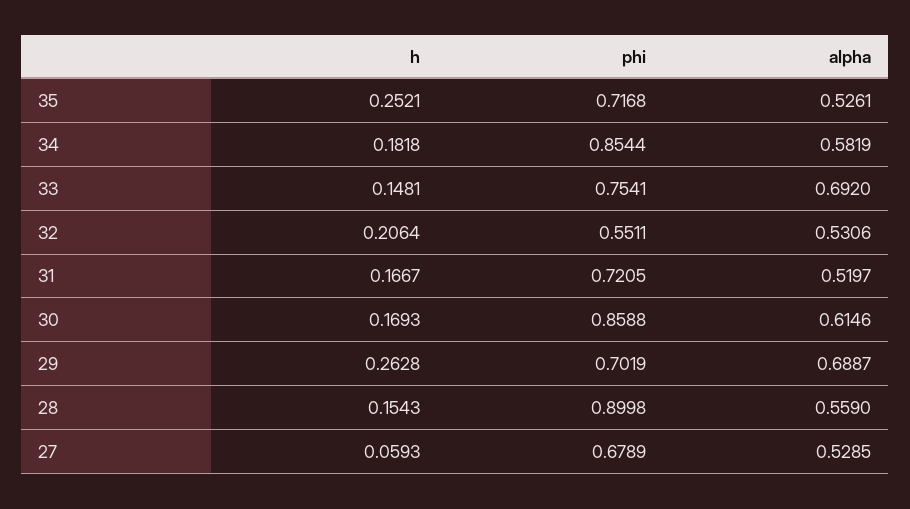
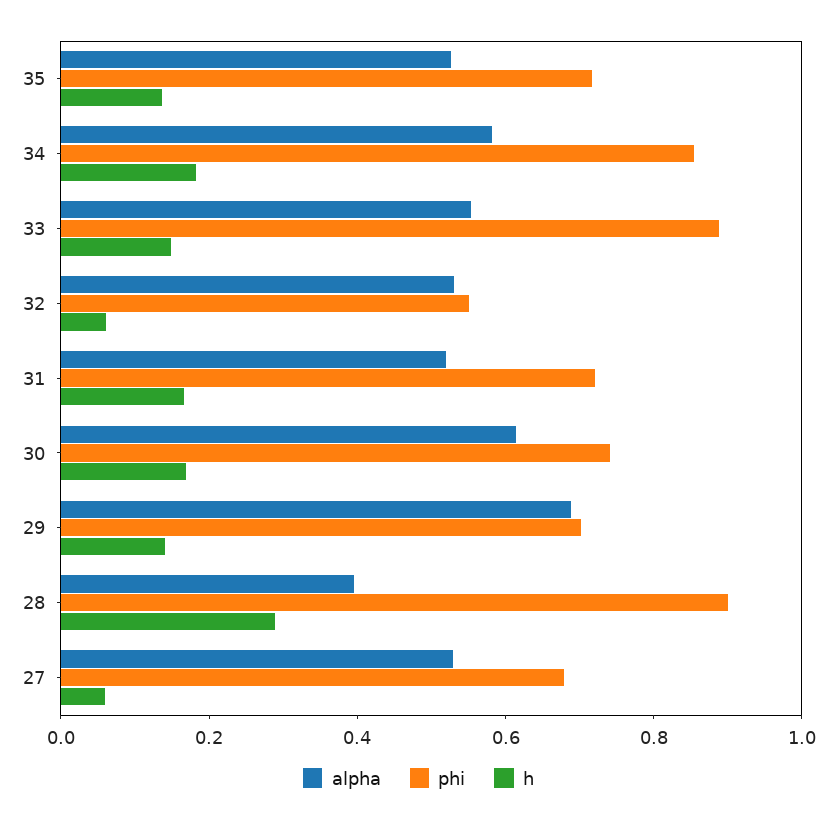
h, 35: 0.2521 -> 0.15
phi, 33: 0.7541 -> 0.9
alpha, 33: 0.692 -> 0.55
h, 32: 0.2064 -> 0.05
phi, 30: 0.8588 -> 0.75
h, 29: 0.2628 -> 0.15
h, 28: 0.1543 -> 0.3
alpha, 28: 0.559 -> 0.4

